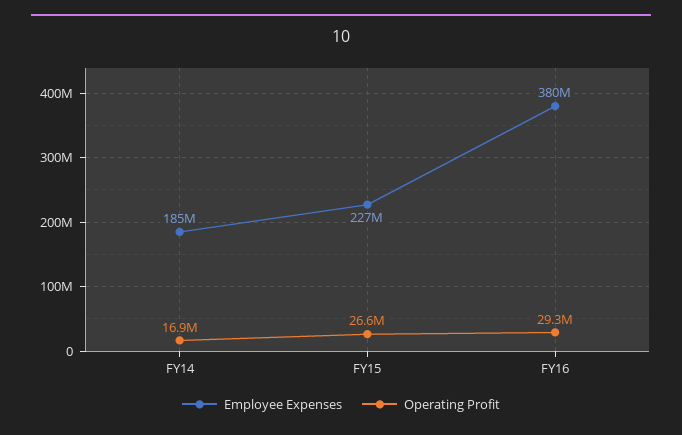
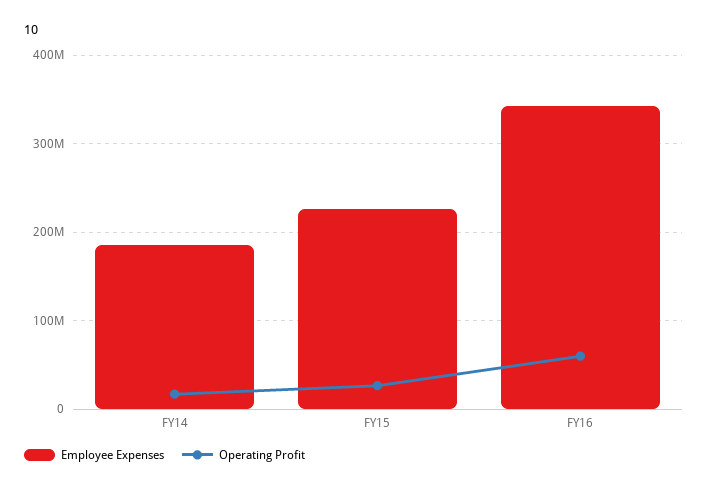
Employee Expenses, FY16: 380000000 -> 340000000
Operating Profit, FY16: 29300000 -> 60000000

